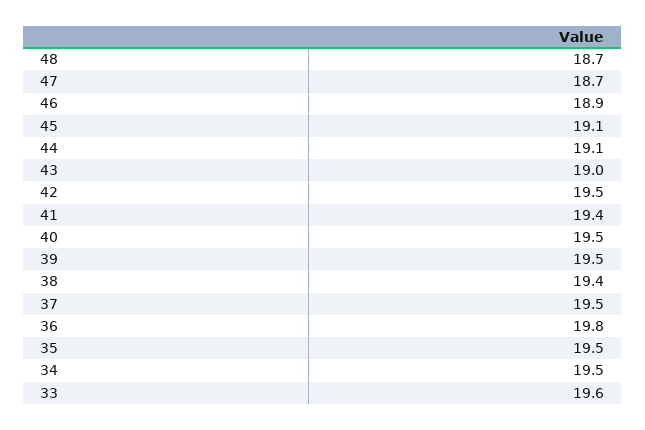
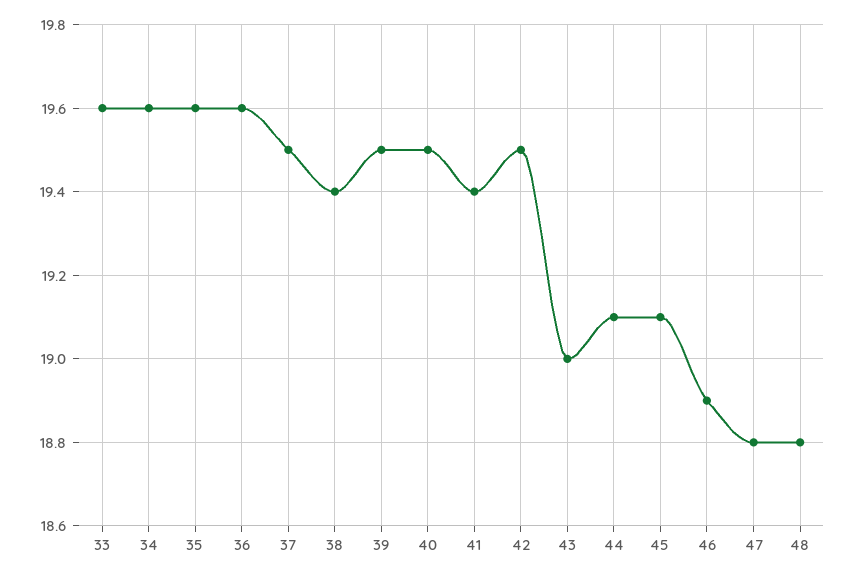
48: 18.7 -> 18.8
47: 18.7 -> 18.8
36: 19.8 -> 19.6
35: 19.5 -> 19.6
34: 19.5 -> 19.6

